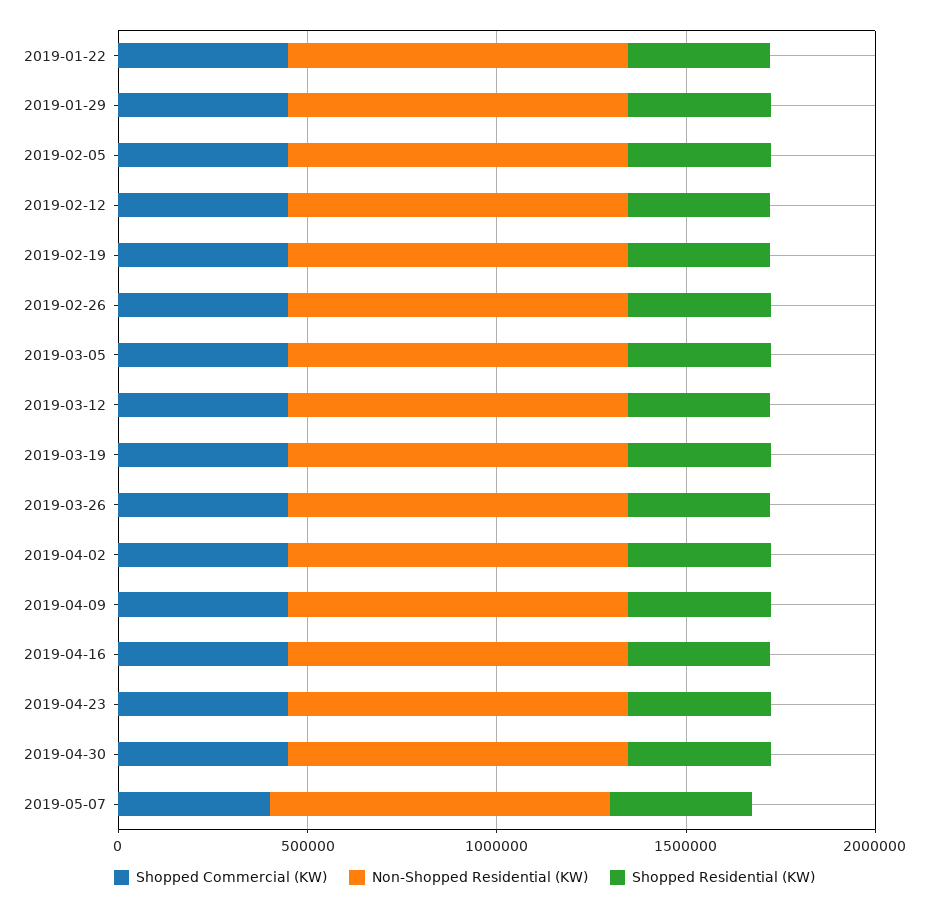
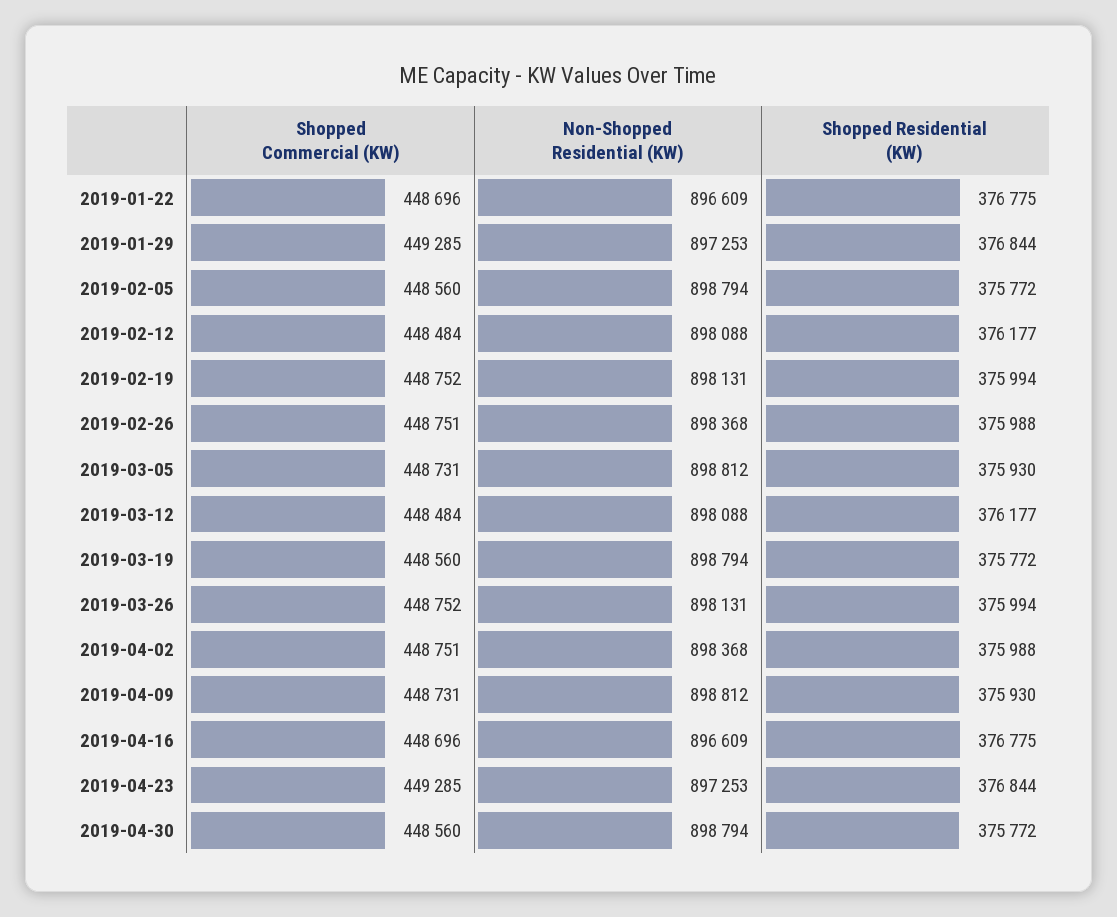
Shopped Commercial (KW), 2019-05-07: 400000 -> none
Non-Shopped Residential (KW), 2019-05-07: 900000 -> none
Shopped Residential (KW), 2019-05-07: 400000 -> none

